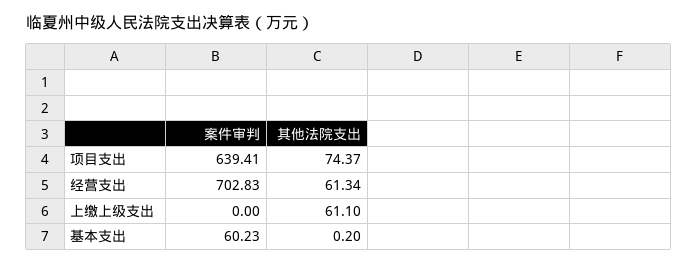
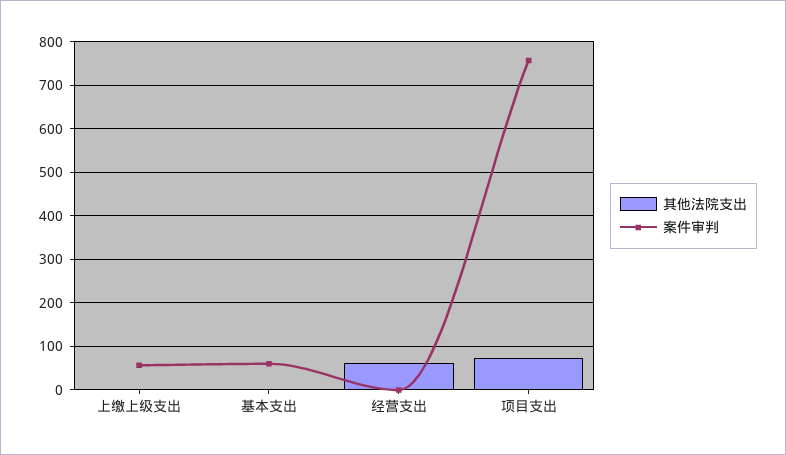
案件审判, 项目支出: 639.41 -> 760
案件审判, 经营支出: 702.83 -> 0
案件审判, 上缴上级支出: 0 -> 60
其他法院支出, 上缴上级支出: 61.1 -> 0

